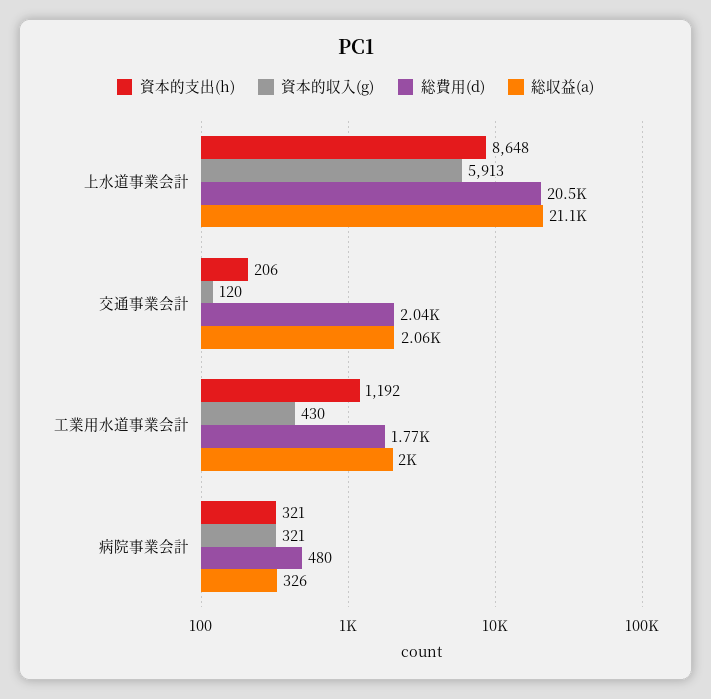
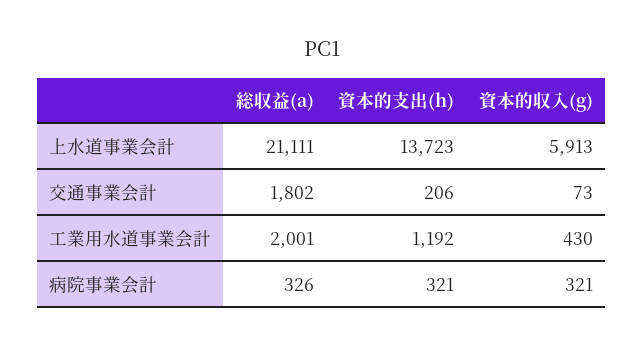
資本的支出(h), 上水道事業会計: 8648 -> 13723
総費用(d), 上水道事業会計: 20500 -> none
資本的収入(g), 交通事業会計: 120 -> 73
総費用(d), 交通事業会計: 2040 -> none
総収益(a), 交通事業会計: 2060 -> 1802
総費用(d), 工業用水道事業会計: 1770 -> none
総費用(d), 病院事業会計: 480 -> none

